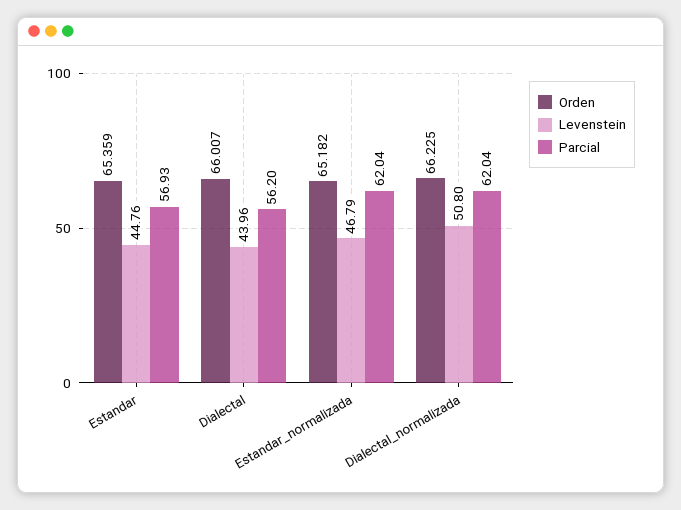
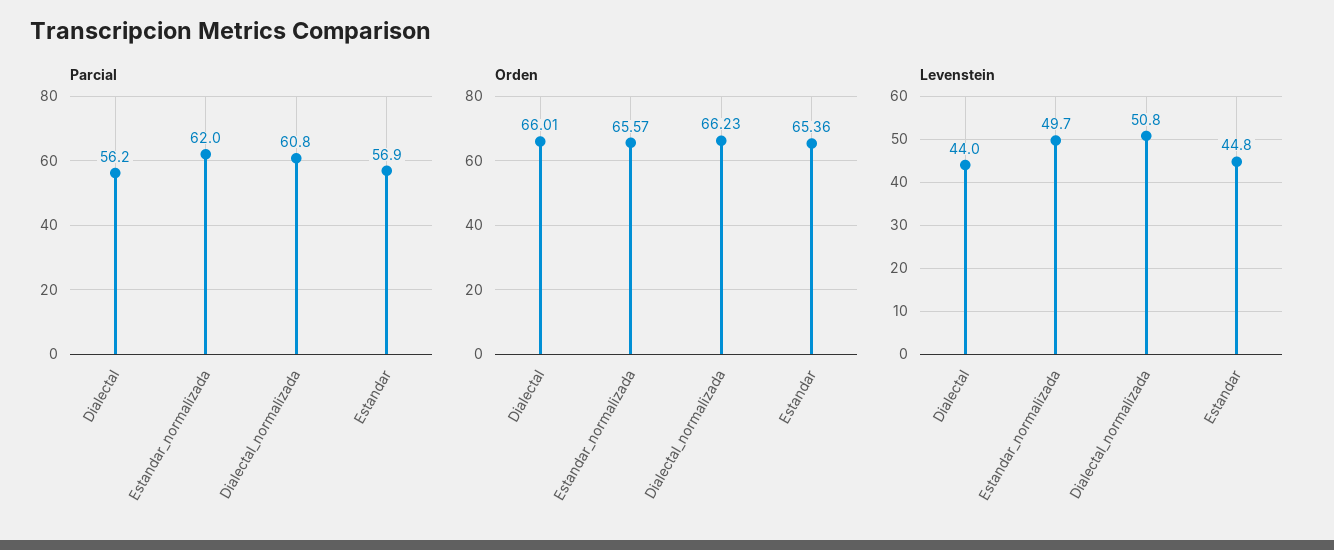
Orden, Estandar_normalizada: 65.182 -> 65.57
Levenstein, Estandar_normalizada: 46.79 -> 49.7
Parcial, Dialectal_normalizada: 62.04 -> 60.8

